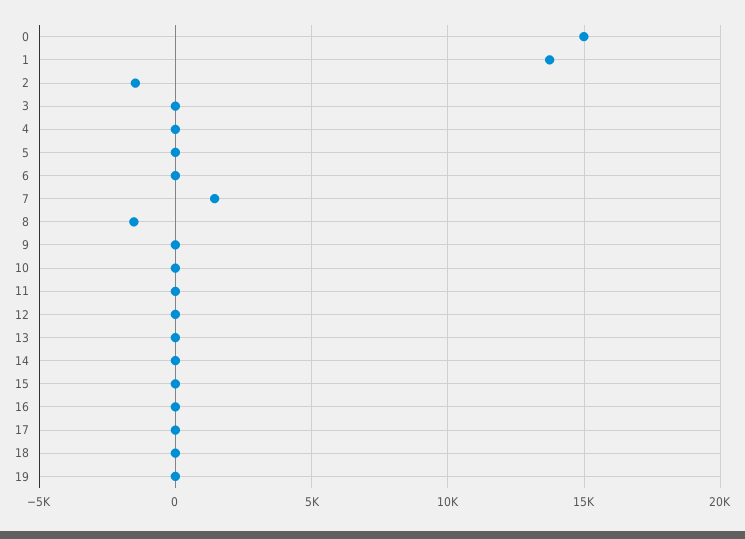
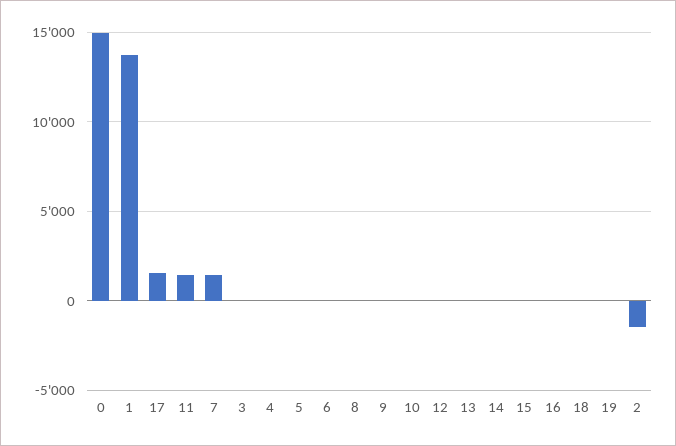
8: -1500 -> 0
11: 0 -> 1500
17: 0 -> 1500

